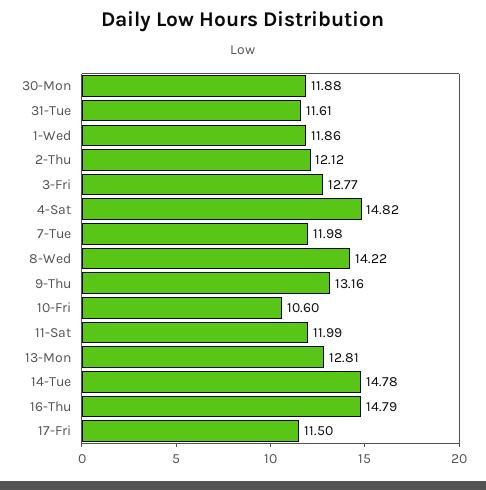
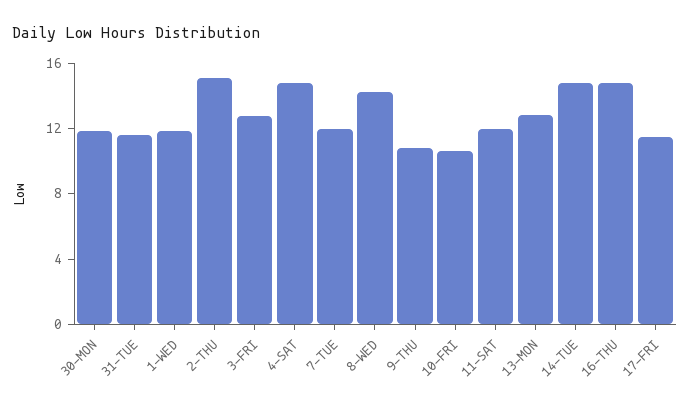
2-Thu: 12.12 -> 15
9-Thu: 13.16 -> 11

